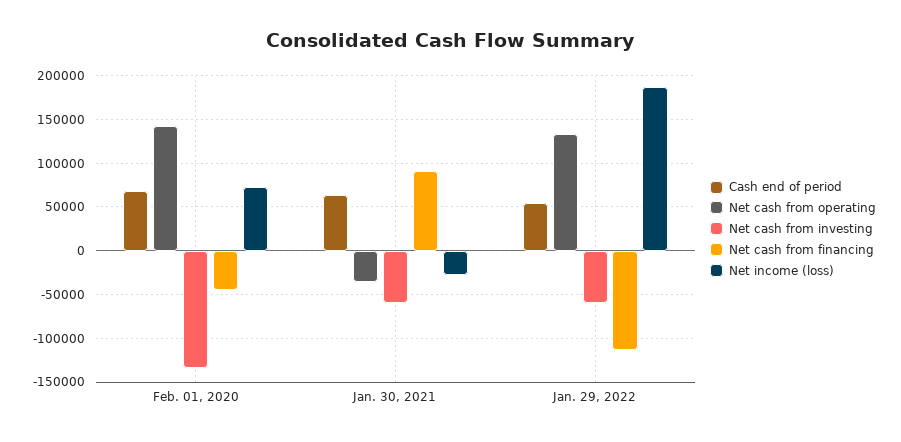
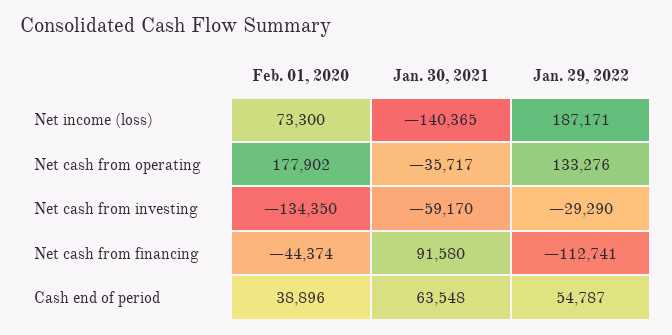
Cash end of period, Feb. 01, 2020: 70000 -> 38896
Net cash from operating, Feb. 01, 2020: 140000 -> 177902
Net income (loss), Jan. 30, 2021: -30000 -> -140365
Net cash from investing, Jan. 29, 2022: -60000 -> -29290

